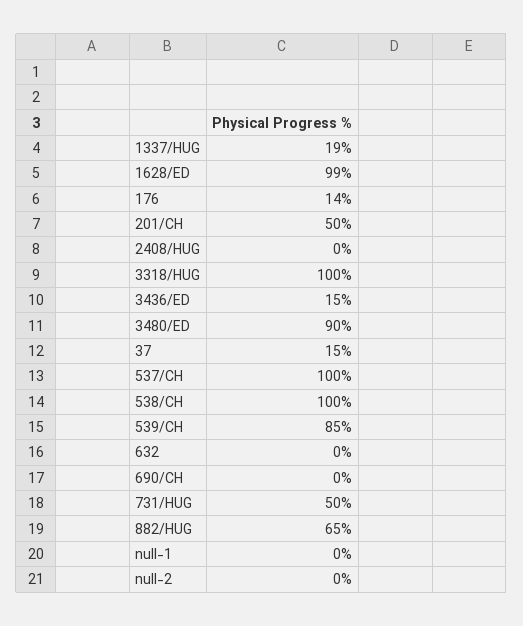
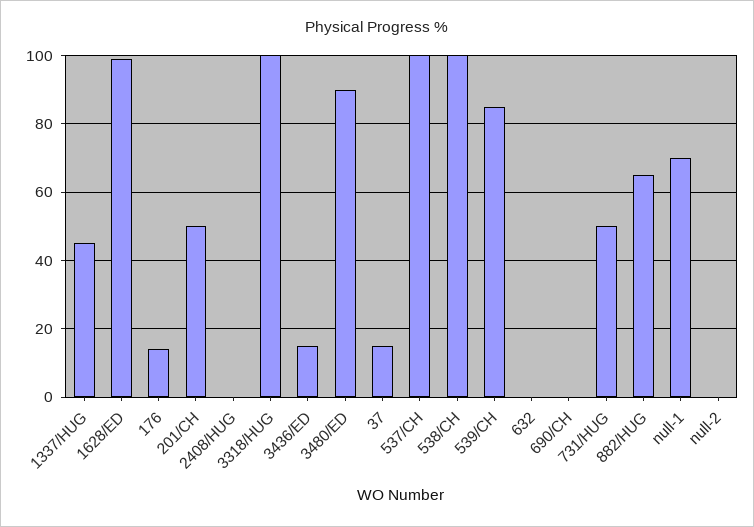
1337/HUG: 19 -> 45
null-1: 0 -> 70

